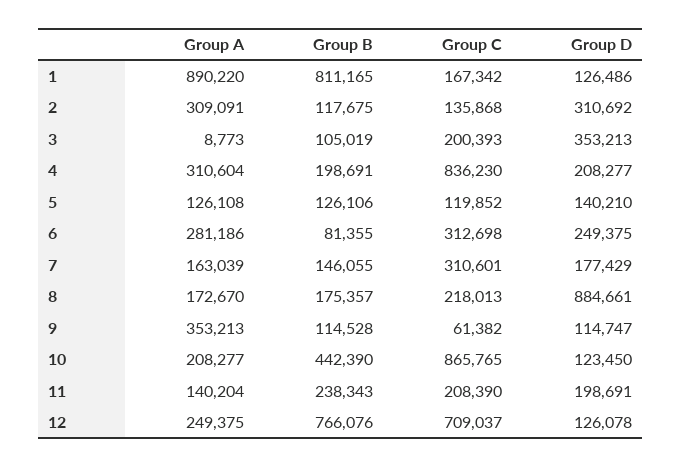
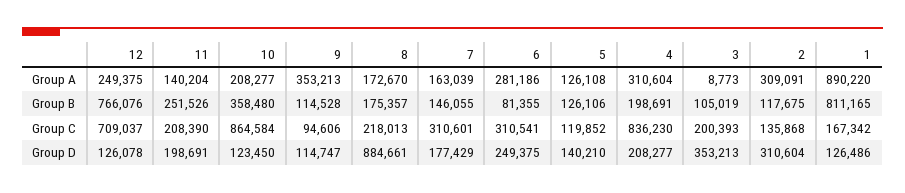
Group D, 2: 310692 -> 310604
Group C, 6: 312698 -> 310541
Group C, 9: 61382 -> 94606
Group B, 10: 442390 -> 358480
Group C, 10: 865765 -> 864584
Group B, 11: 238343 -> 251526

